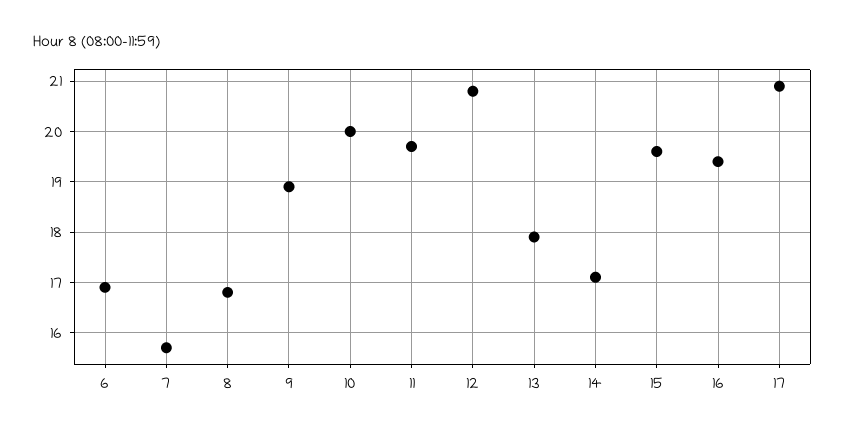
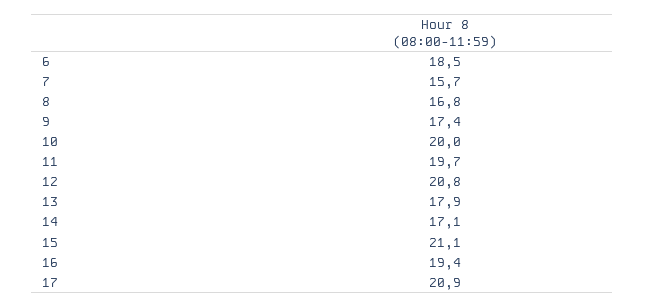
6: 17 -> 18.5
9: 19 -> 17.4
15: 19.5 -> 21.1

